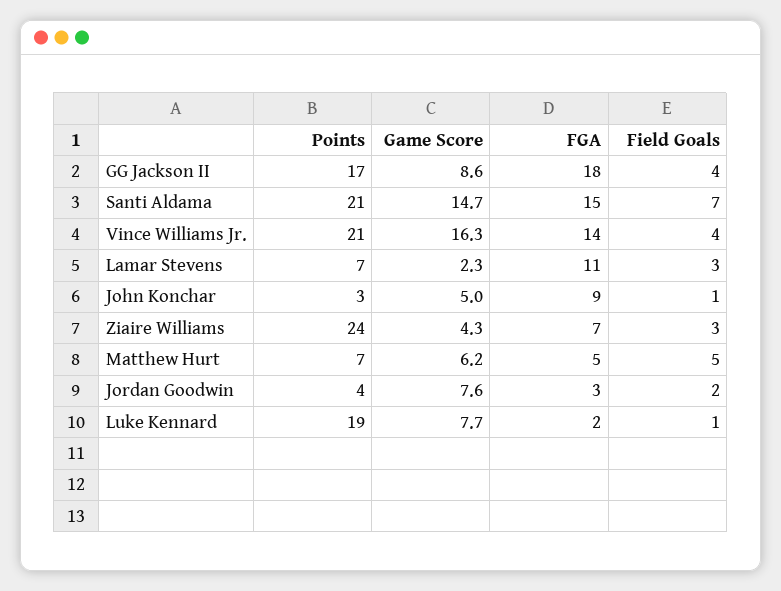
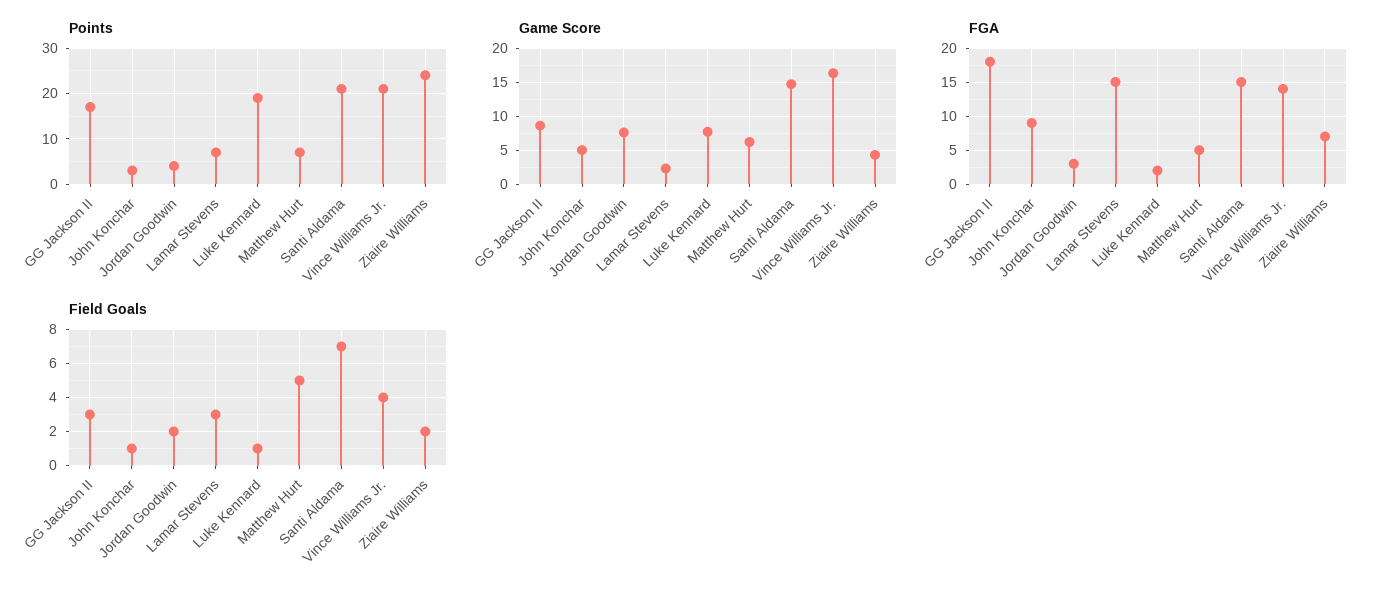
Field Goals, GG Jackson II: 4 -> 3
FGA, Lamar Stevens: 11 -> 15
Field Goals, Ziaire Williams: 3 -> 2

